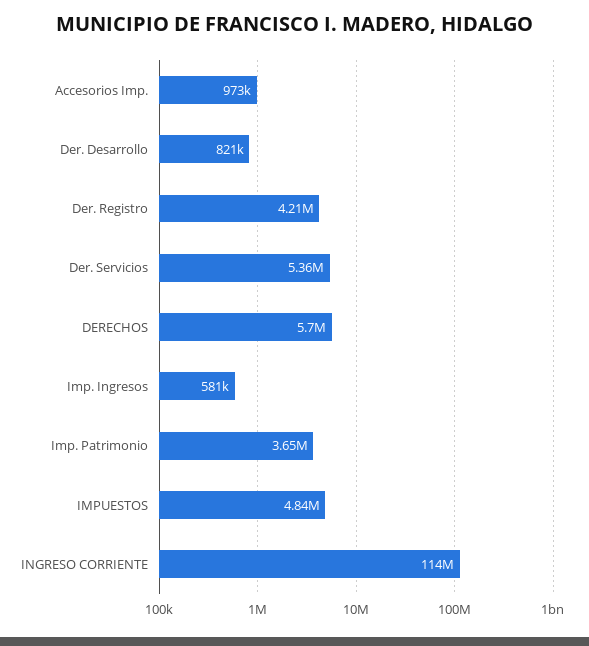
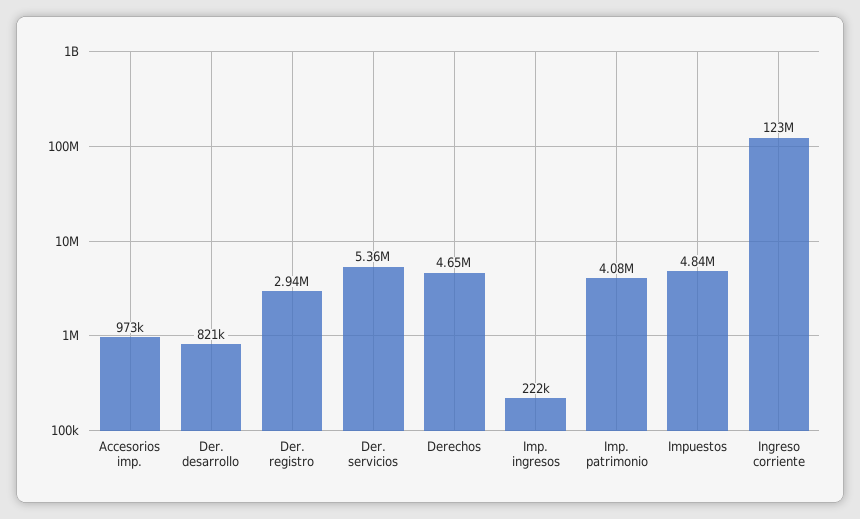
Der. Registro: 4210000 -> 2940000
DERECHOS: 5700000 -> 4650000
Imp. Ingresos: 581000 -> 222000
Imp. Patrimonio: 3650000 -> 4080000
INGRESO CORRIENTE: 114000000 -> 123000000

